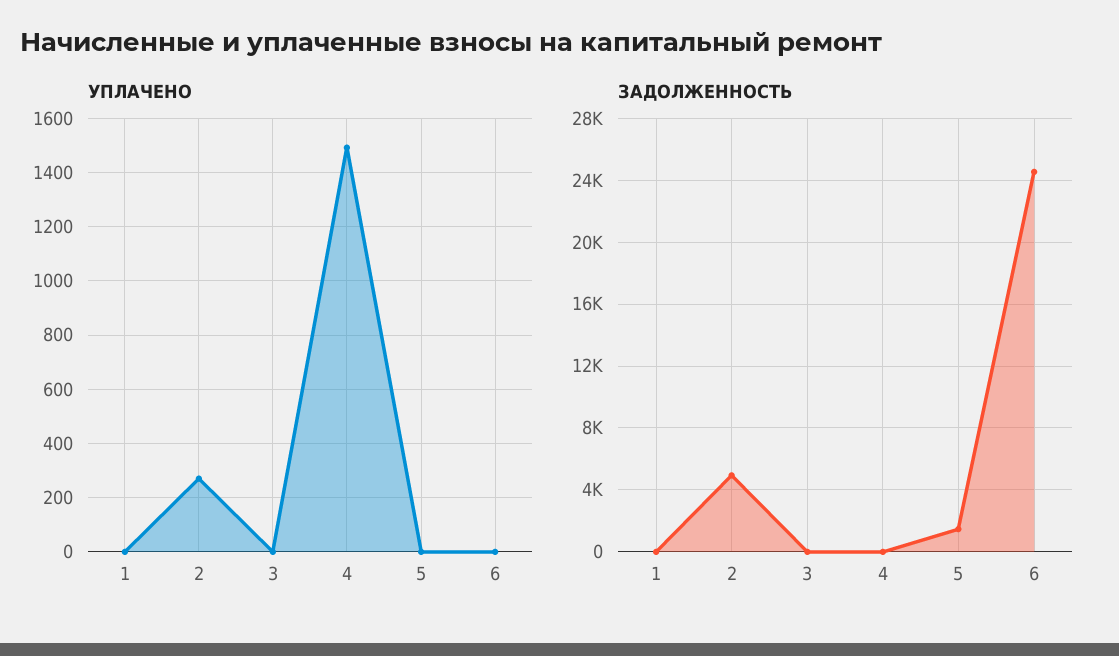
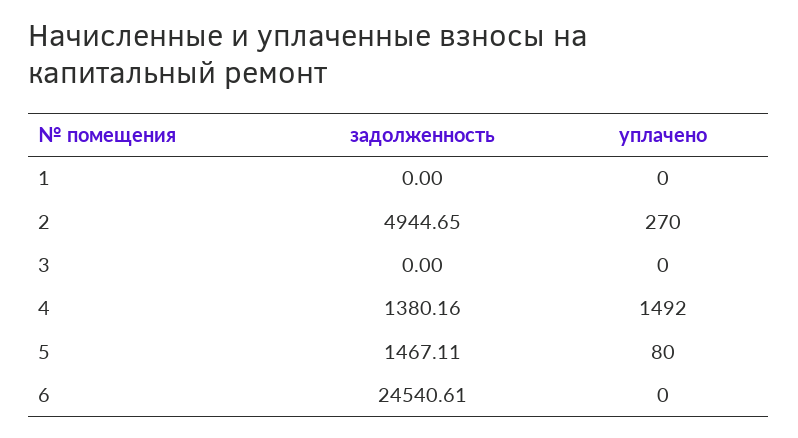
УПЛАЧЕНО, 5: 0 -> 80
ЗАДОЛЖЕННОСТЬ, 4: 0 -> 1380.16

